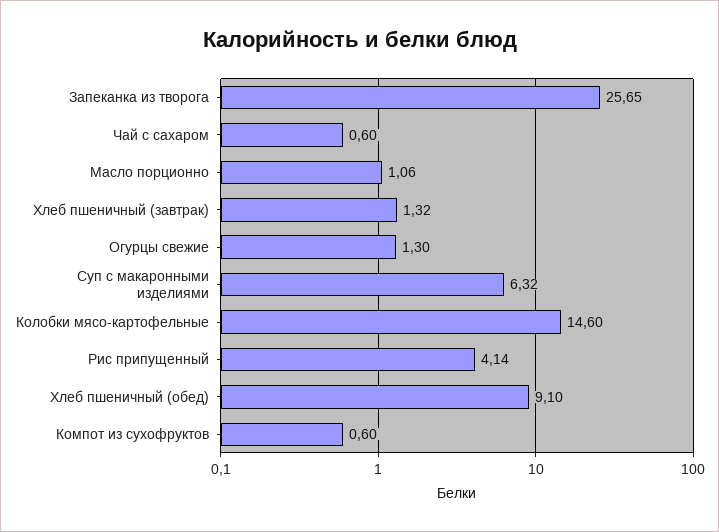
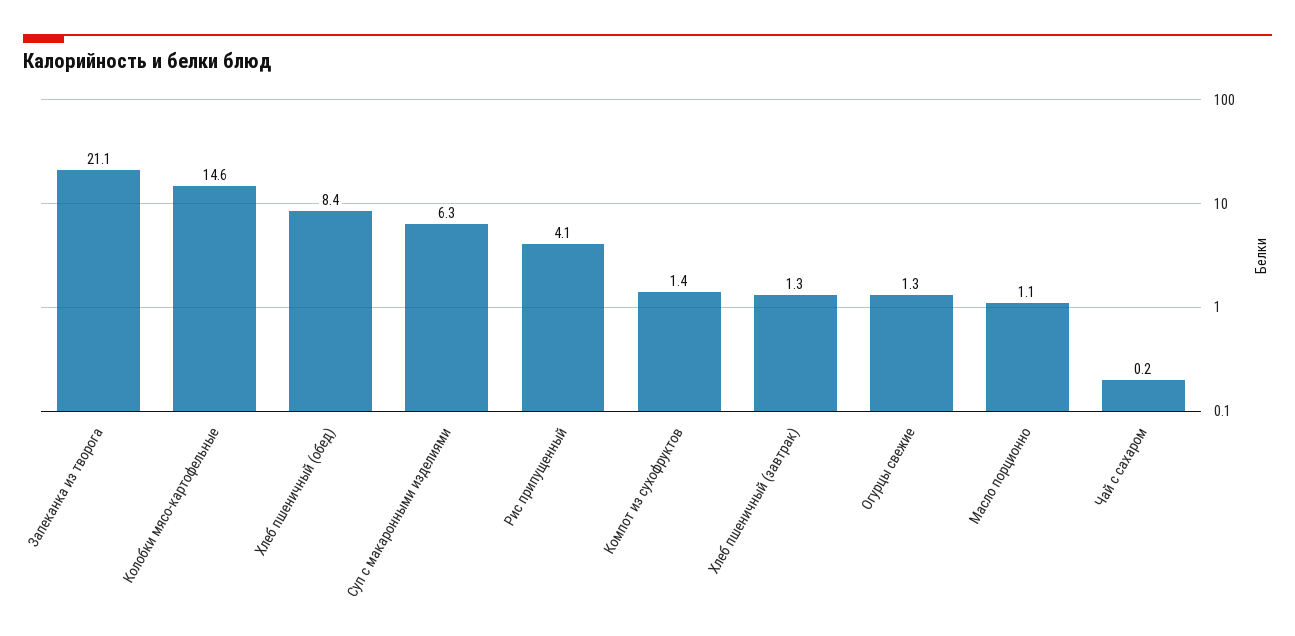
Запеканка из творога: 25.65 -> 21.1
Чай с сахаром: 0.6 -> 0.2
Хлеб пшеничный (обед): 9.1 -> 8.4
Компот из сухофруктов: 0.6 -> 1.4

